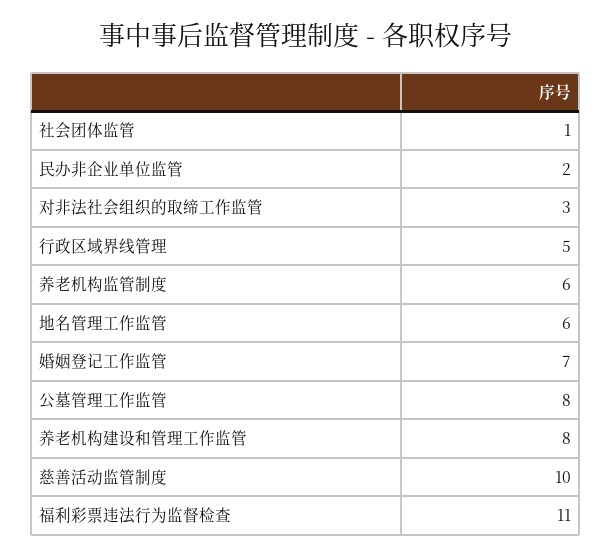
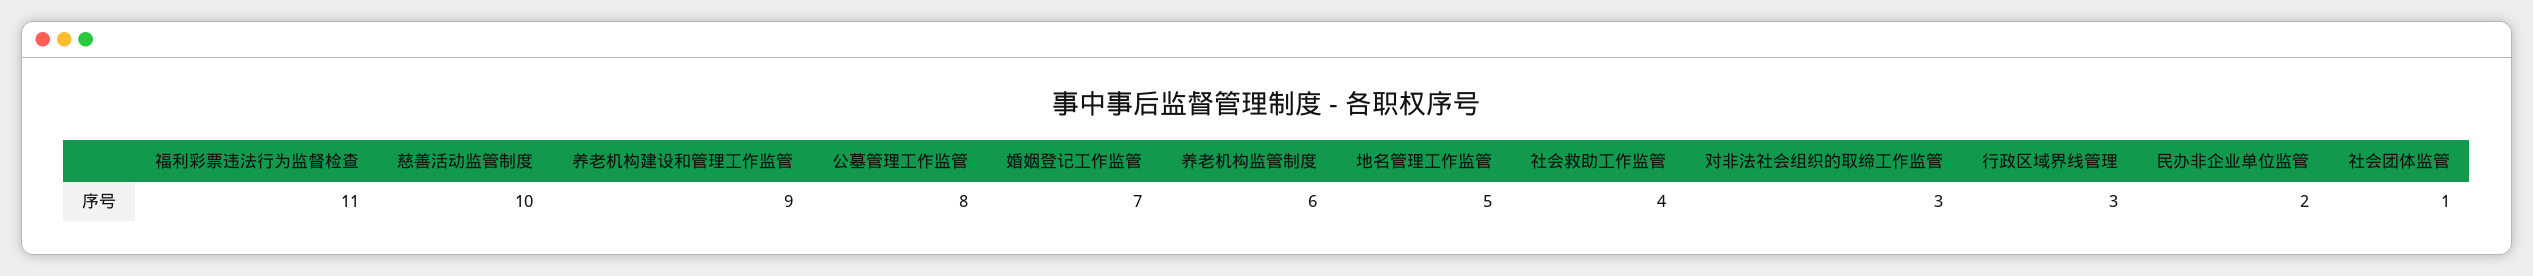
行政区域界线管理: 5 -> 3
地名管理工作监管: 6 -> 5
养老机构建设和管理工作监管: 8 -> 9
社会救助工作监管: none -> 4

